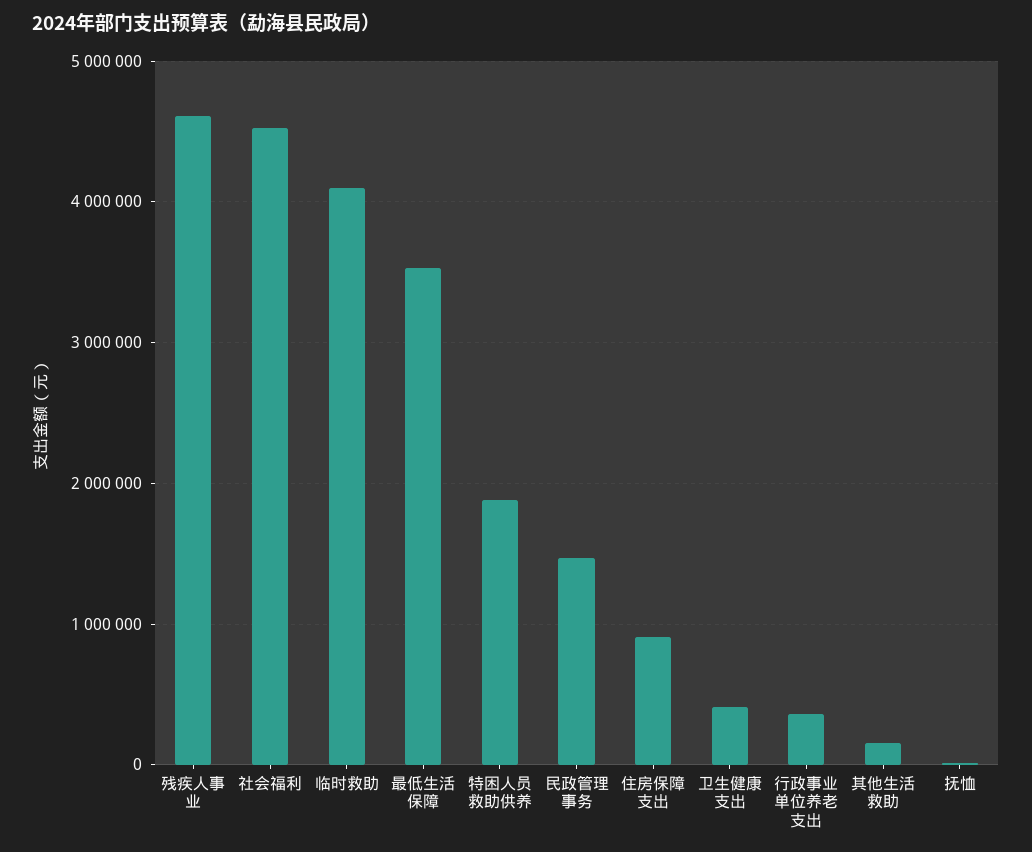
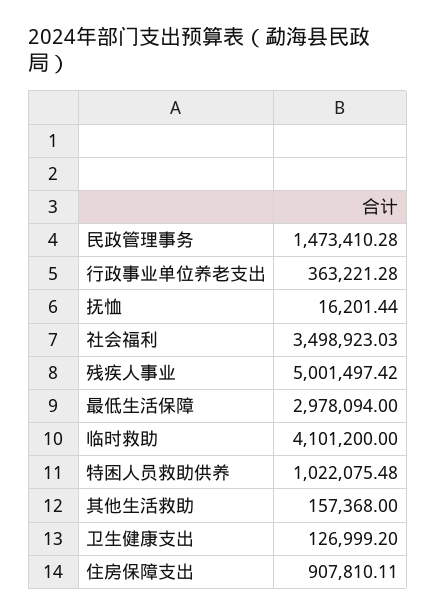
残疾人事业: 4600000 -> 5001497.42
社会福利: 4500000 -> 3498923.03
最低生活保障: 3500000 -> 2978094
特困人员救助供养: 1900000 -> 1022075.48
卫生健康支出: 400000 -> 126999.2

